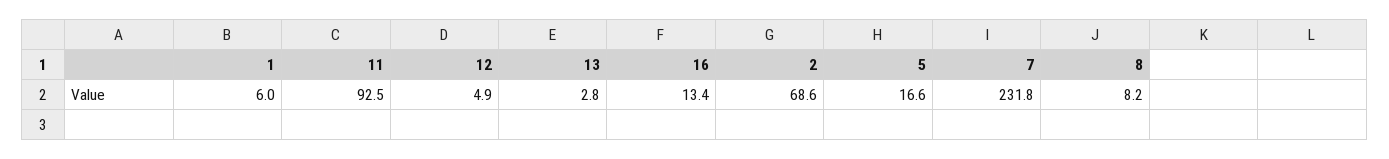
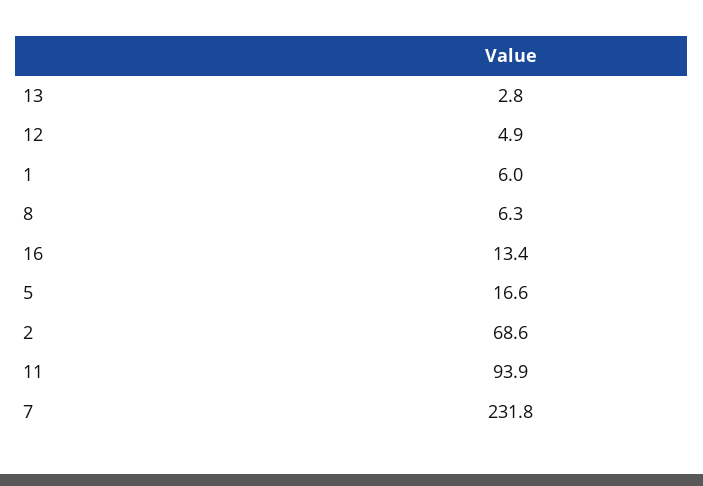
11: 92.5 -> 93.9
8: 8.2 -> 6.3

